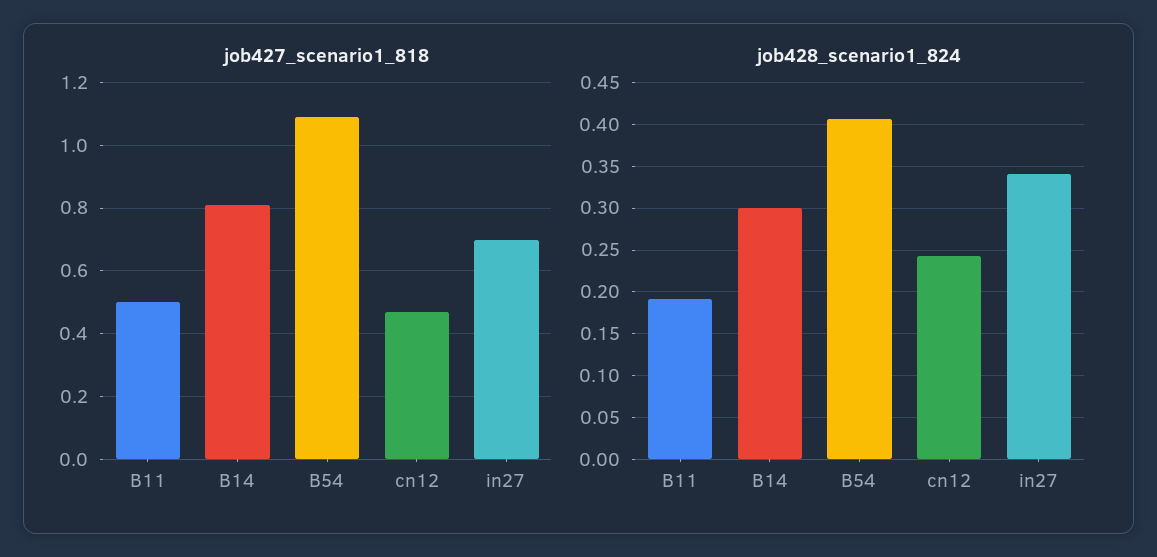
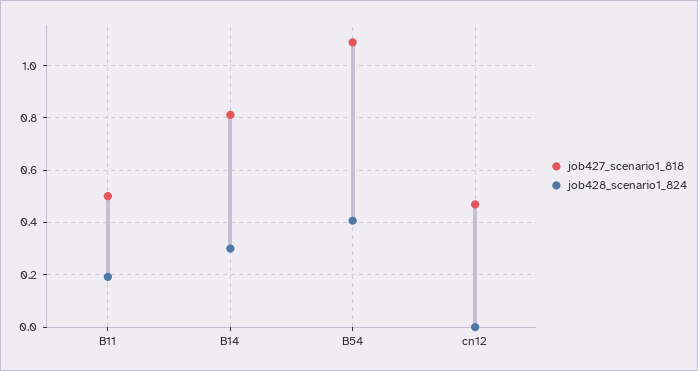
job427_scenario1_818, in27: 0.7 -> none
job428_scenario1_824, cn12: 0.24 -> 0
job428_scenario1_824, in27: 0.34 -> none

